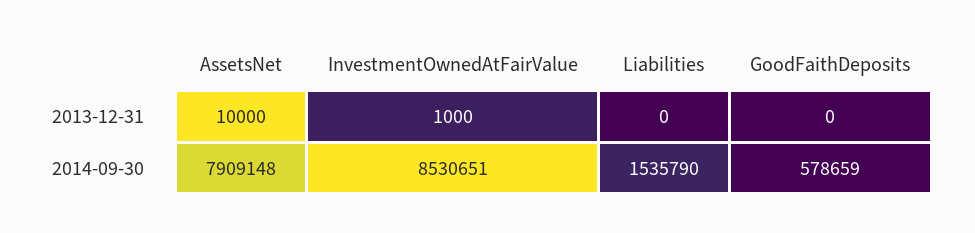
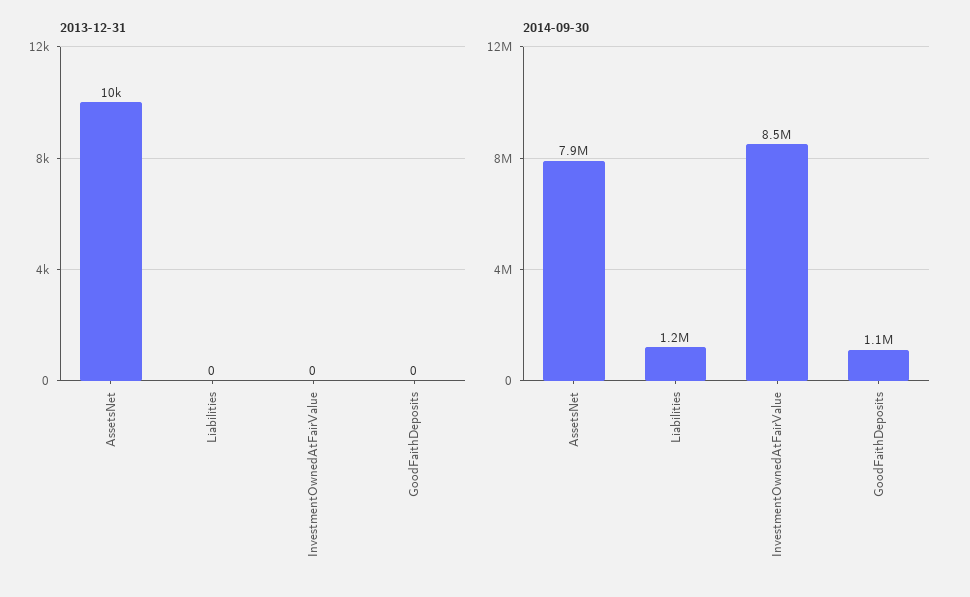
2013-12-31, InvestmentOwnedAtFairValue: 1000 -> 0
2014-09-30, Liabilities: 1535790 -> 1200000
2014-09-30, GoodFaithDeposits: 578659 -> 1100000

